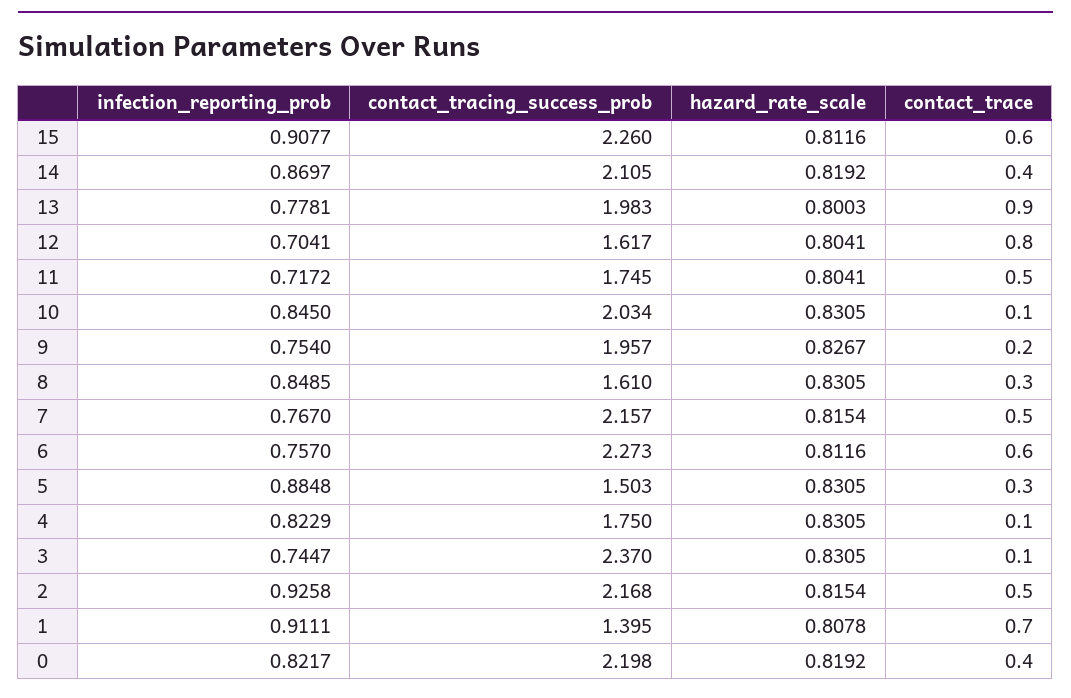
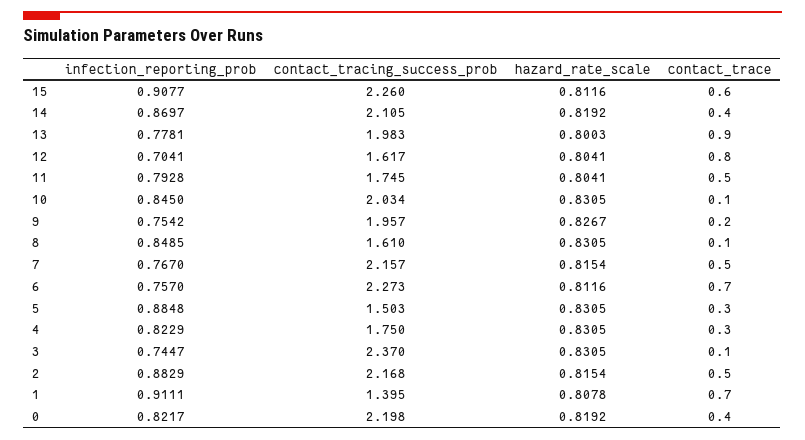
infection_reporting_prob, 11: 0.7172 -> 0.7928
infection_reporting_prob, 9: 0.754 -> 0.7542
contact_trace, 8: 0.3 -> 0.1
contact_trace, 6: 0.6 -> 0.7
contact_trace, 4: 0.1 -> 0.3
infection_reporting_prob, 2: 0.9258 -> 0.8829

